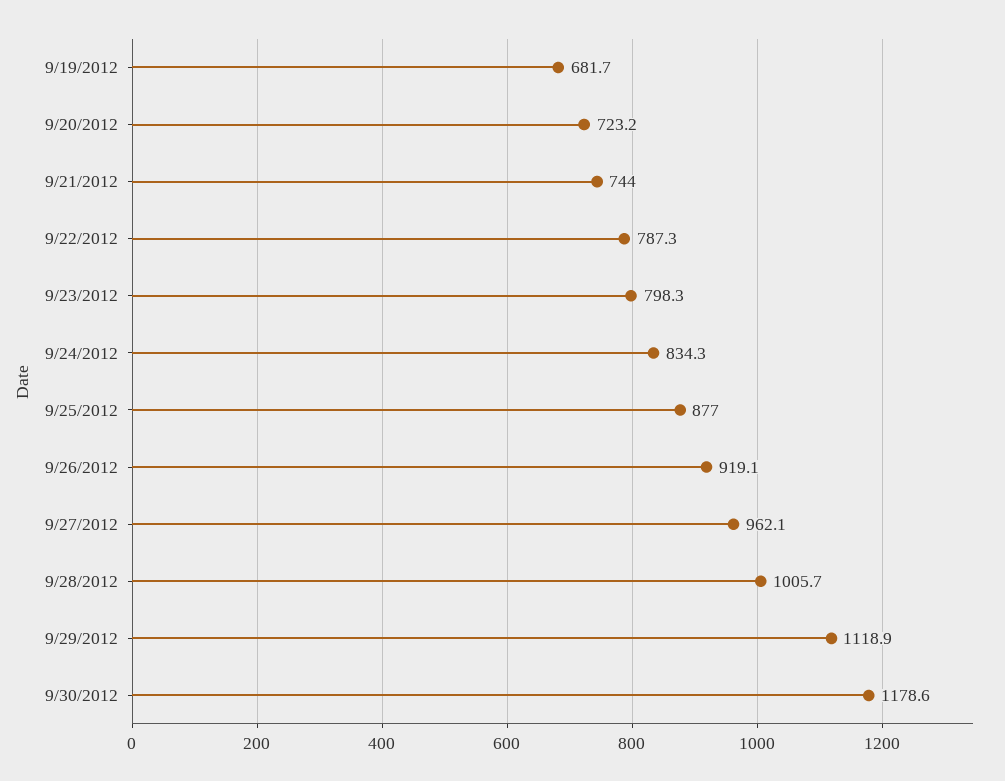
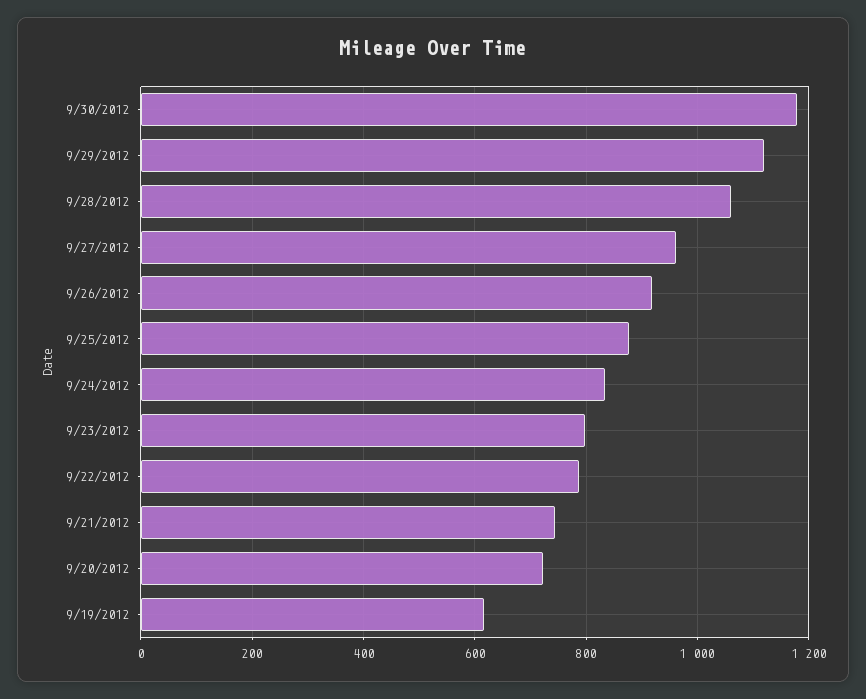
9/19/2012: 681.7 -> 620
9/28/2012: 1005.7 -> 1060

